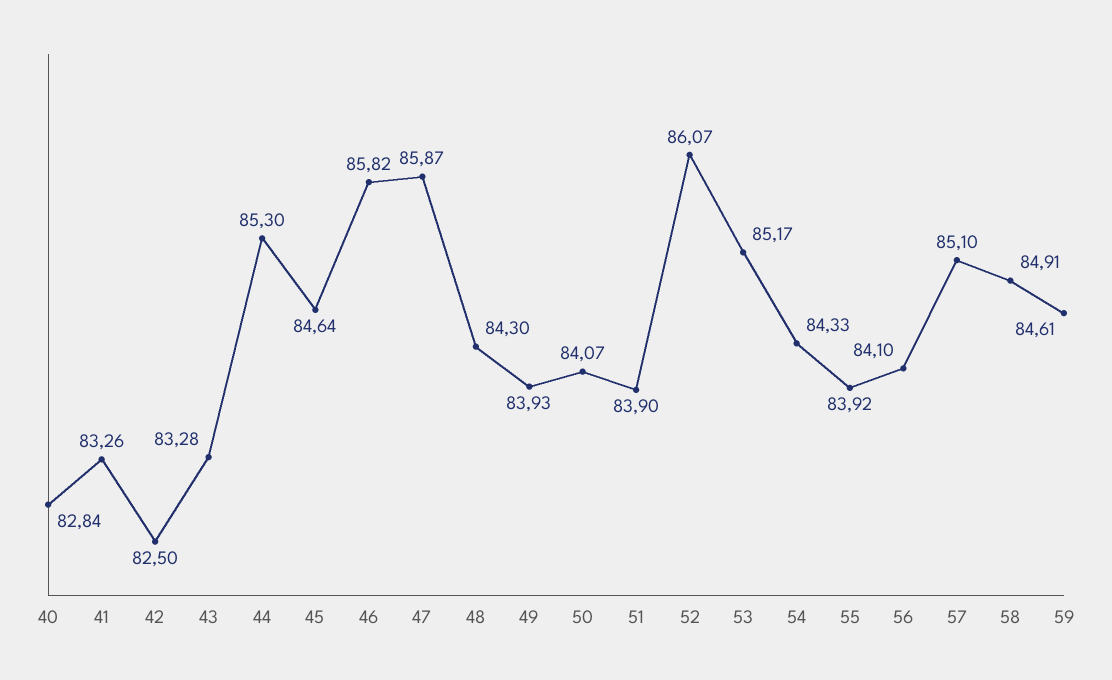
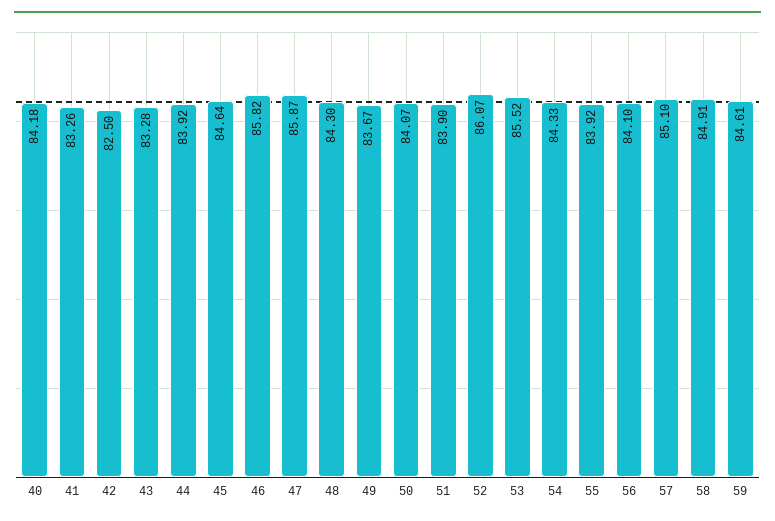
40: 82.84 -> 84.18
44: 85.3 -> 83.92
49: 83.93 -> 83.67
53: 85.17 -> 85.52

